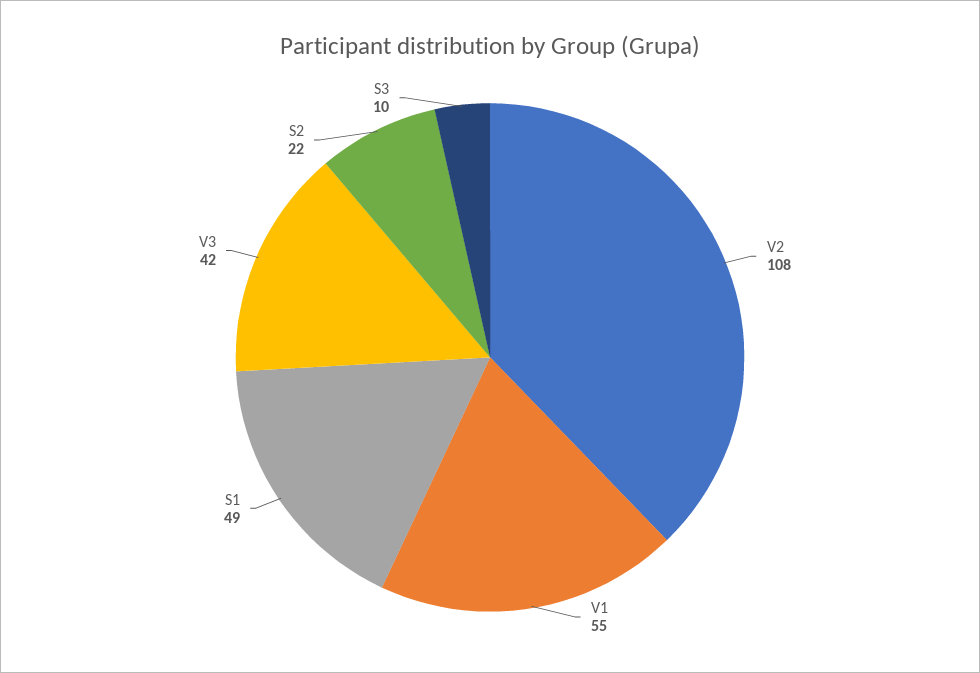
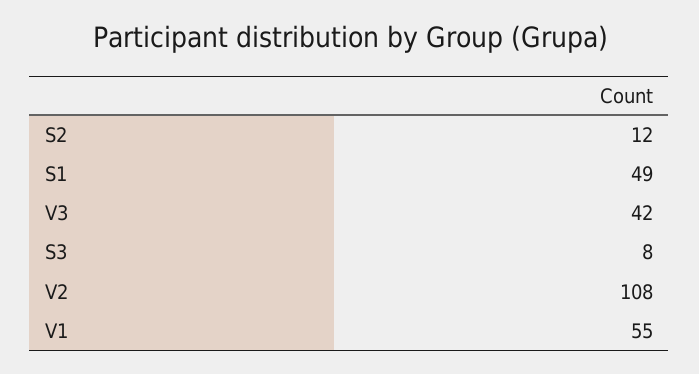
S2: 22 -> 12
S3: 10 -> 8

